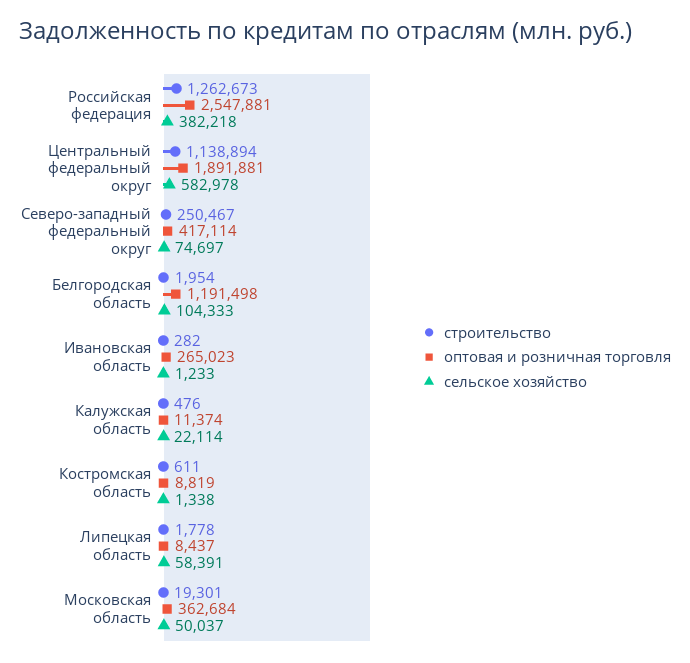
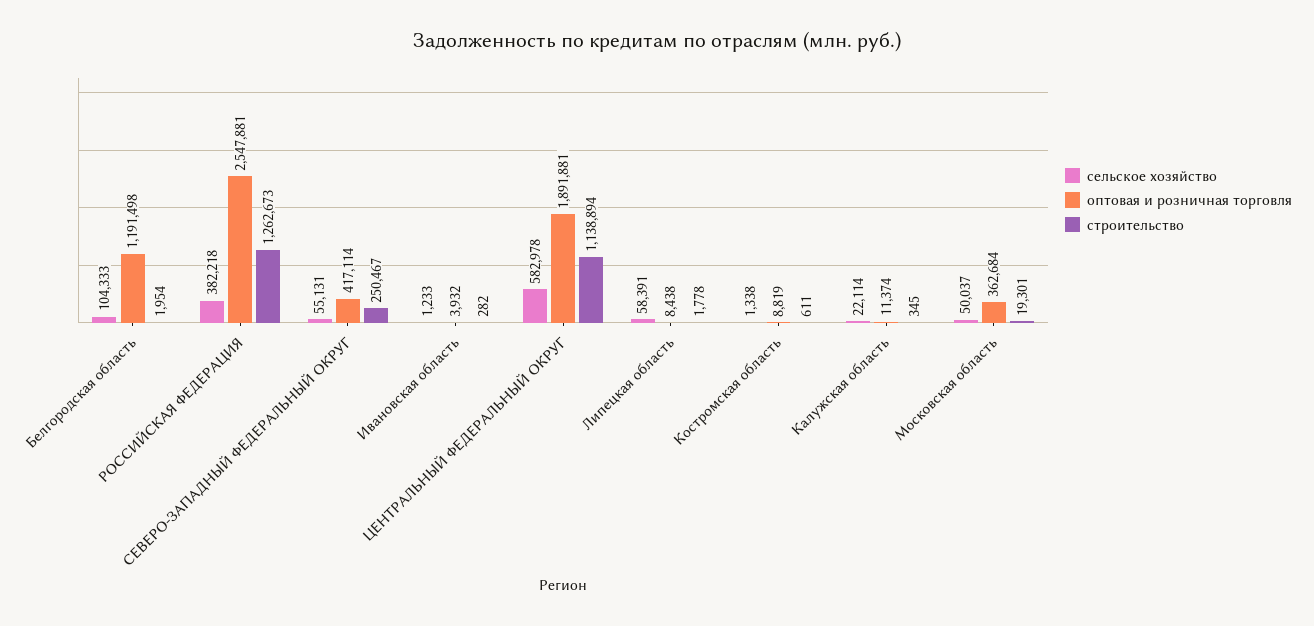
сельское хозяйство, Северо-западный федеральный округ: 74697 -> 55131
оптовая и розничная торговля, Ивановская область: 265023 -> 3932
строительство, Калужская область: 476 -> 345
оптовая и розничная торговля, Липецкая область: 8437 -> 8438

